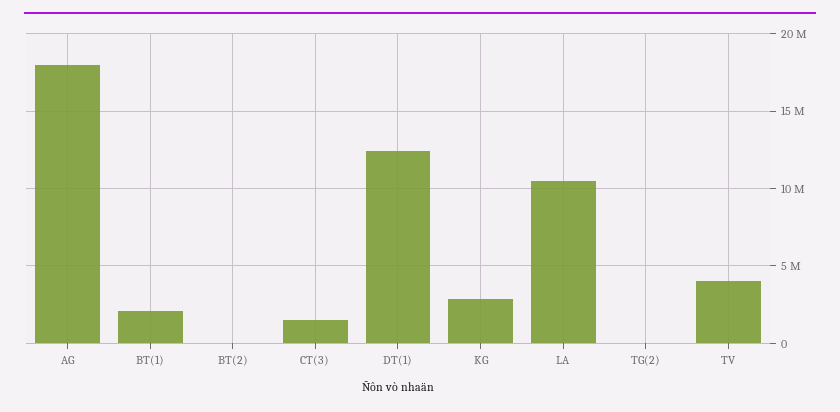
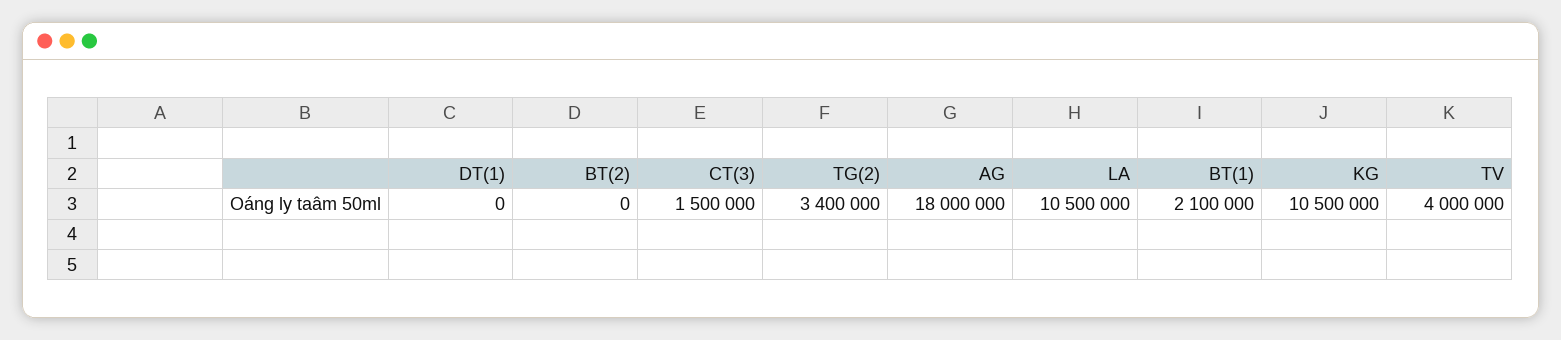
DT(1): 12500000 -> 0
KG: 3000000 -> 10500000
TG(2): 0 -> 3400000

